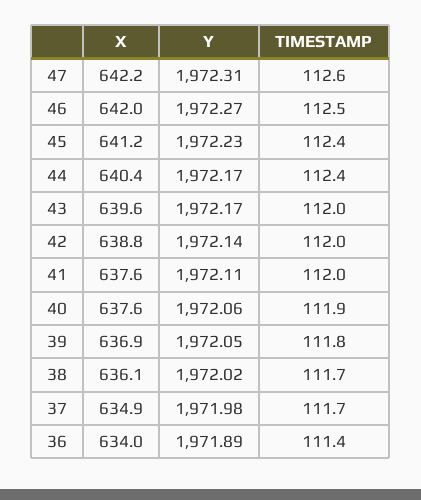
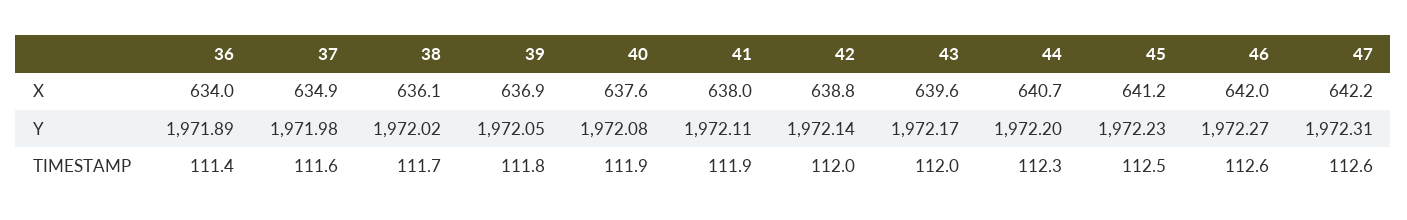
TIMESTAMP, 46: 112.5 -> 112.6
TIMESTAMP, 45: 112.4 -> 112.5
X, 44: 640.4 -> 640.7
Y, 44: 1972.17 -> 1972.2
TIMESTAMP, 44: 112.4 -> 112.3
X, 41: 637.6 -> 638
TIMESTAMP, 41: 112 -> 111.9
Y, 40: 1972.06 -> 1972.08
TIMESTAMP, 37: 111.7 -> 111.6

